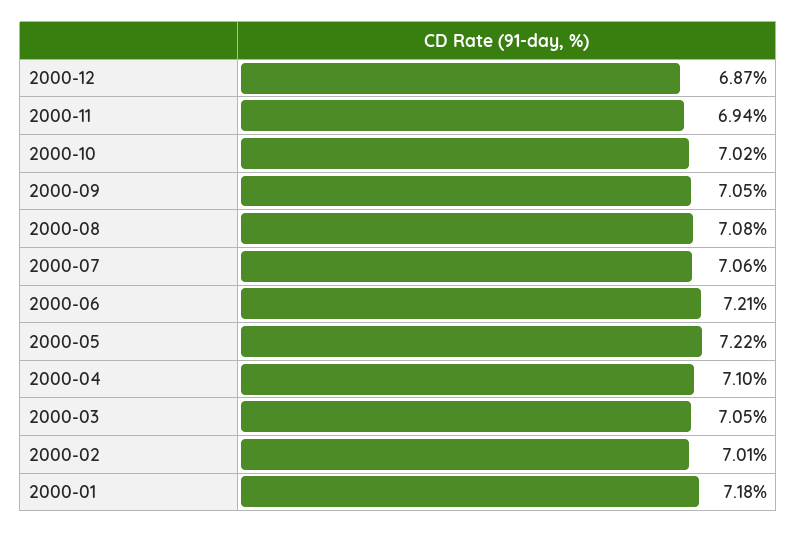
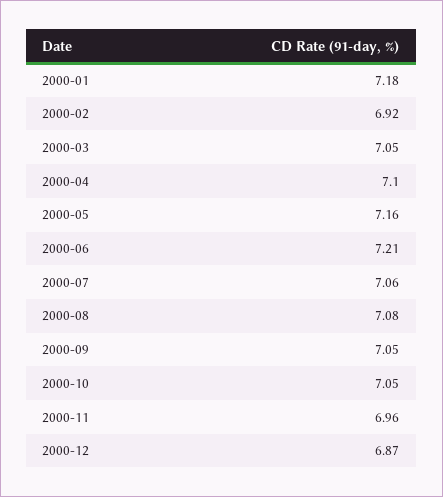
2000-11: 6.94 -> 6.96
2000-10: 7.02 -> 7.05
2000-05: 7.22 -> 7.16
2000-02: 7.01 -> 6.92

